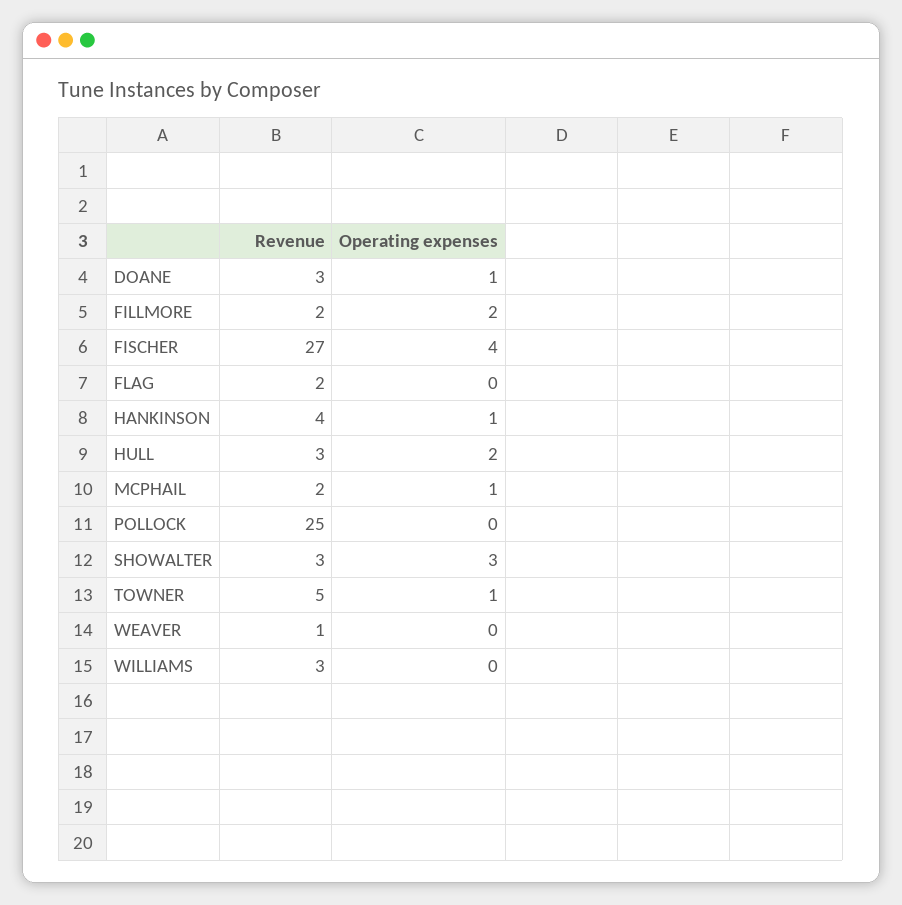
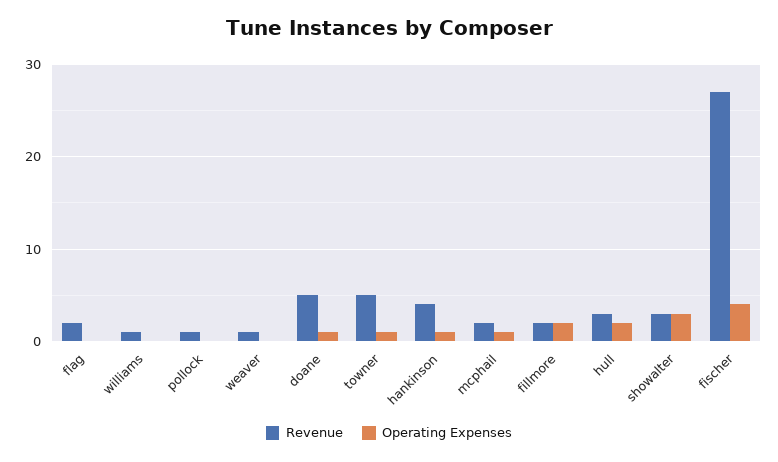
Revenue, DOANE: 3 -> 5
Revenue, POLLOCK: 25 -> 1
Revenue, WILLIAMS: 3 -> 1

